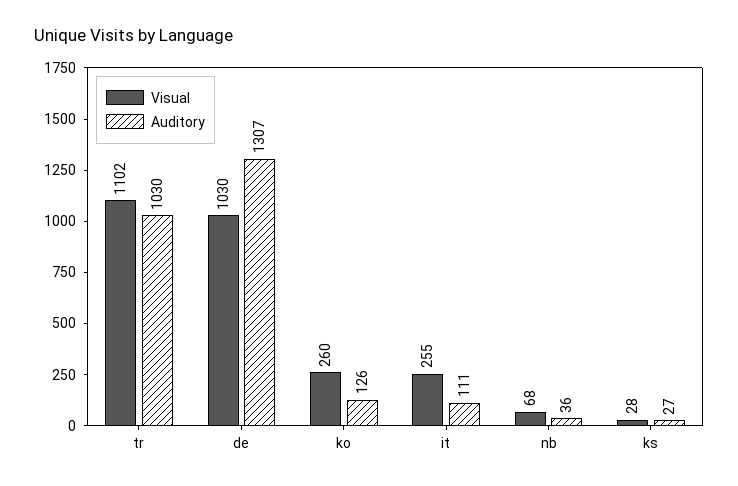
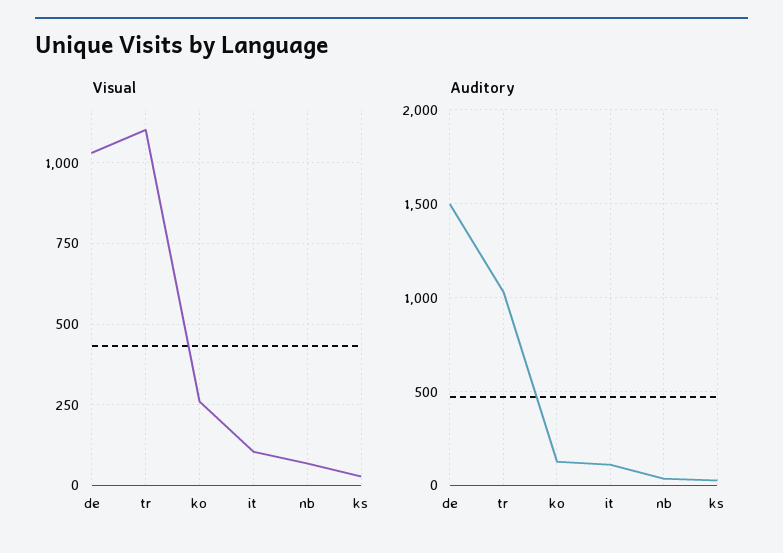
Auditory, de: 1307 -> 1500
Visual, it: 255 -> 100

